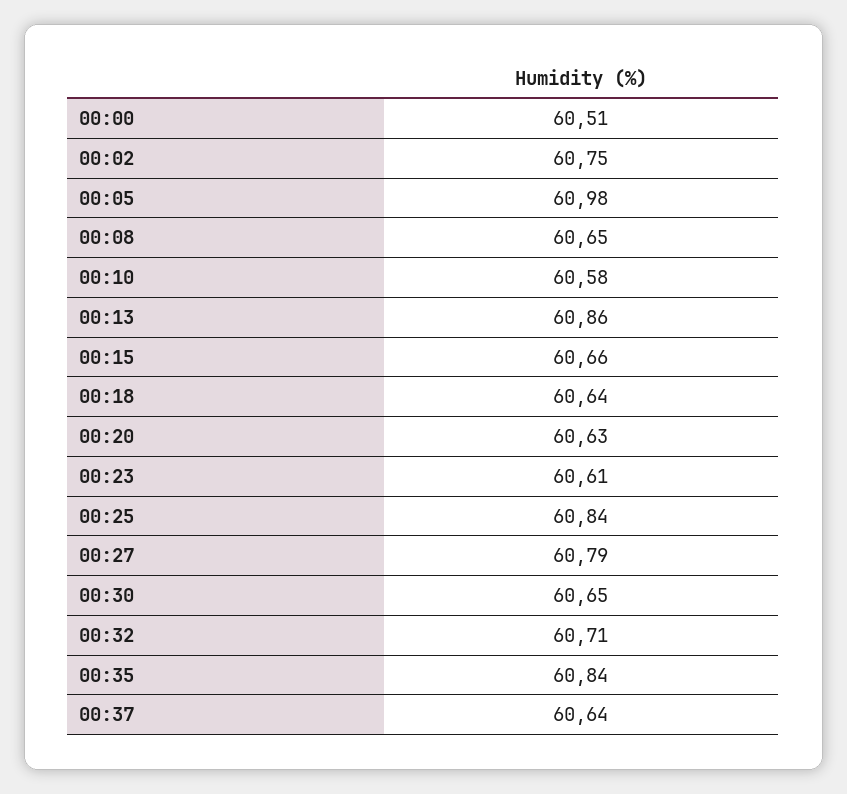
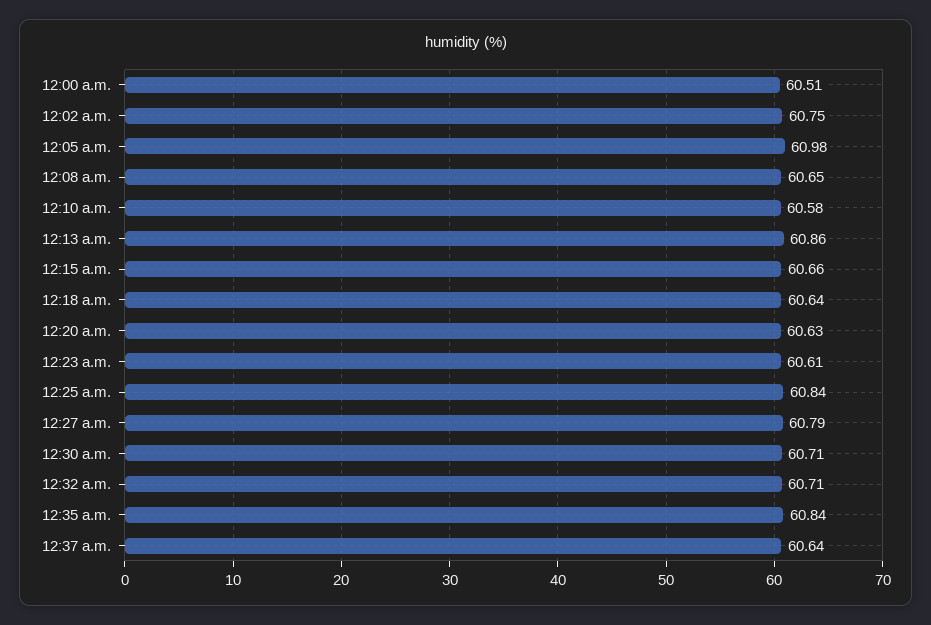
00:30: 60.65 -> 60.71

